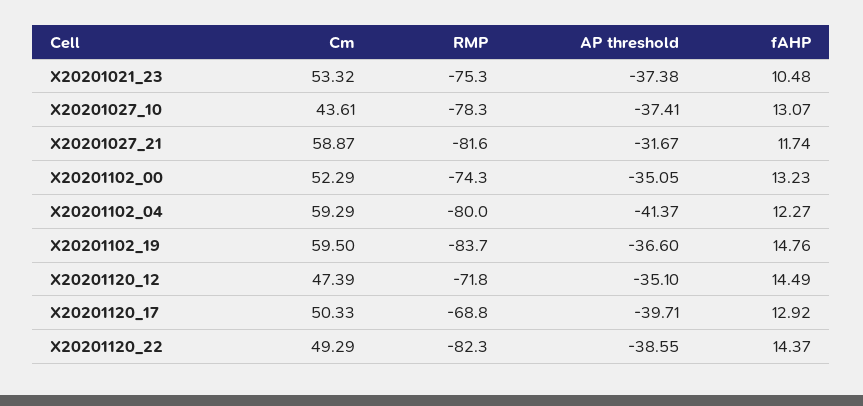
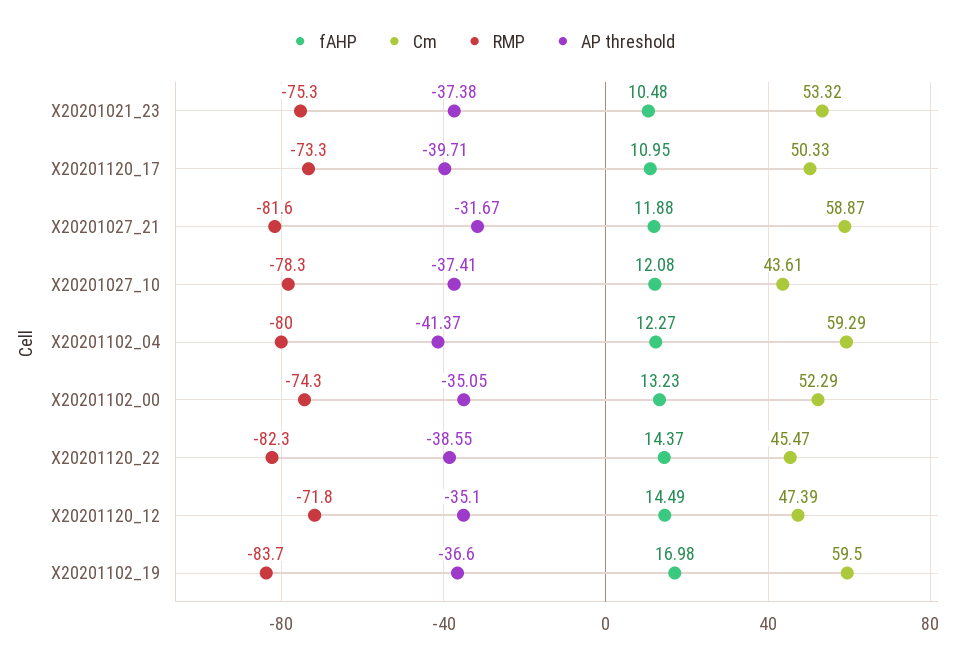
fAHP, X20201027_10: 13.07 -> 12.08
fAHP, X20201027_21: 11.74 -> 11.88
fAHP, X20201102_19: 14.76 -> 16.98
RMP, X20201120_17: -68.8 -> -73.3
fAHP, X20201120_17: 12.92 -> 10.95
Cm, X20201120_22: 49.29 -> 45.47

